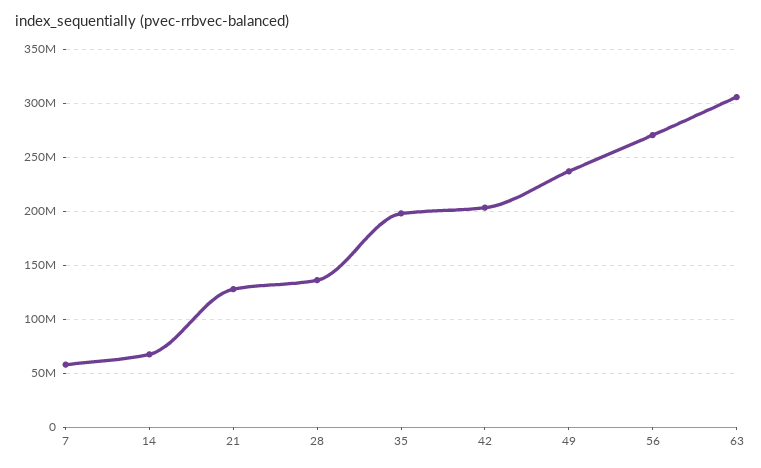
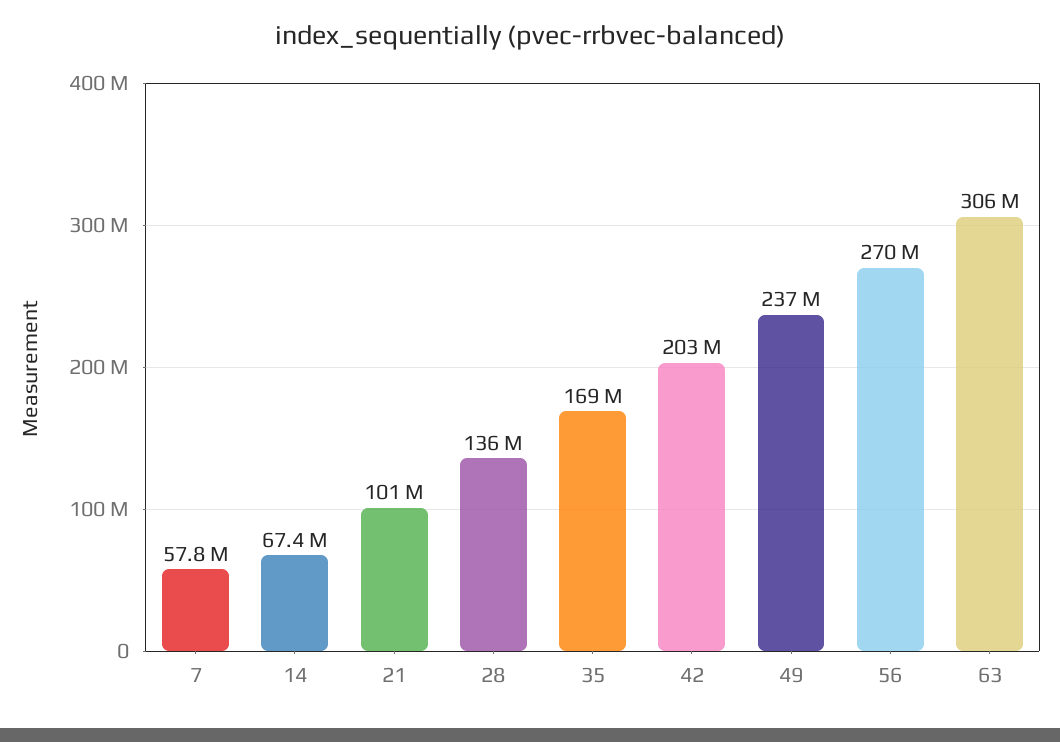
21: 130000000 -> 101000000
35: 200000000 -> 169000000

